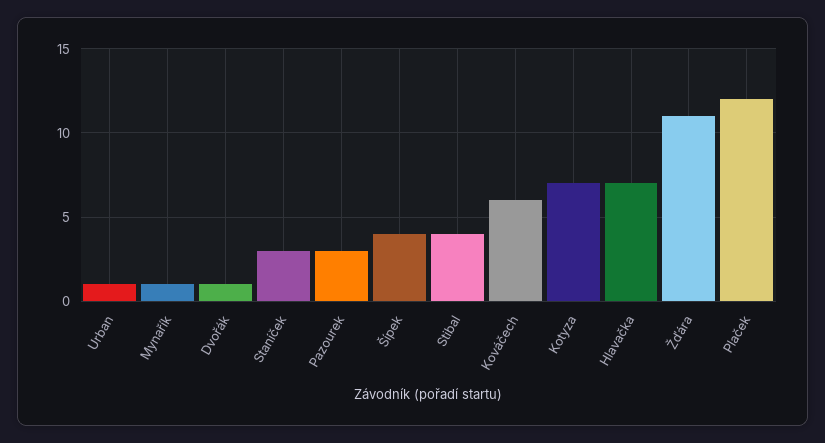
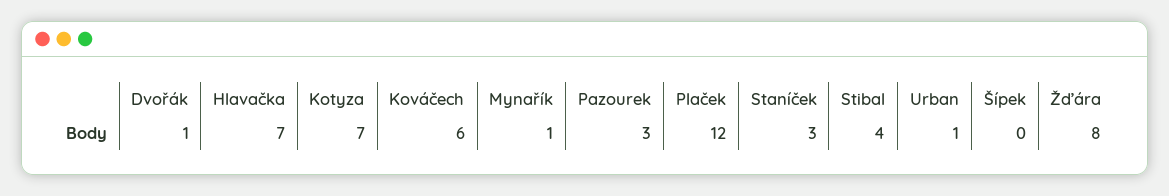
Šípek: 4 -> 0
Žďára: 11 -> 8

